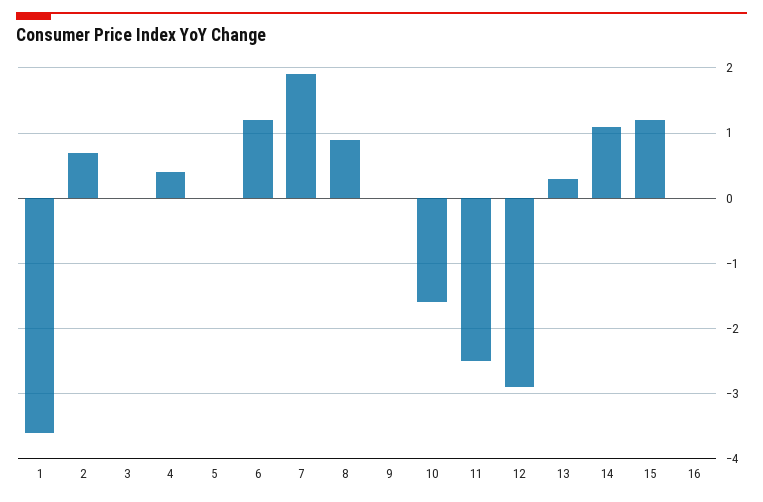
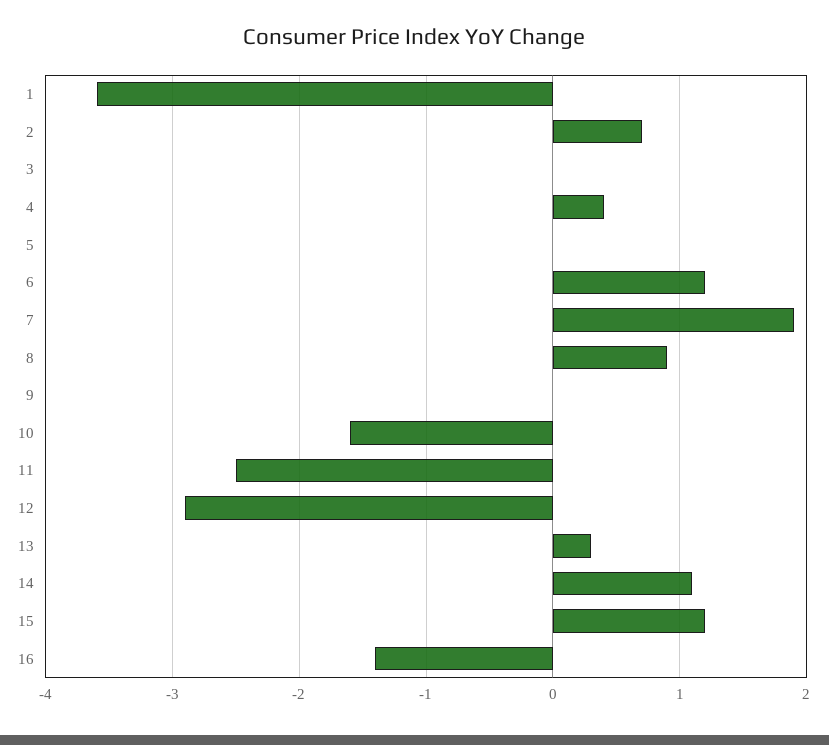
16: 0 -> -1.4

